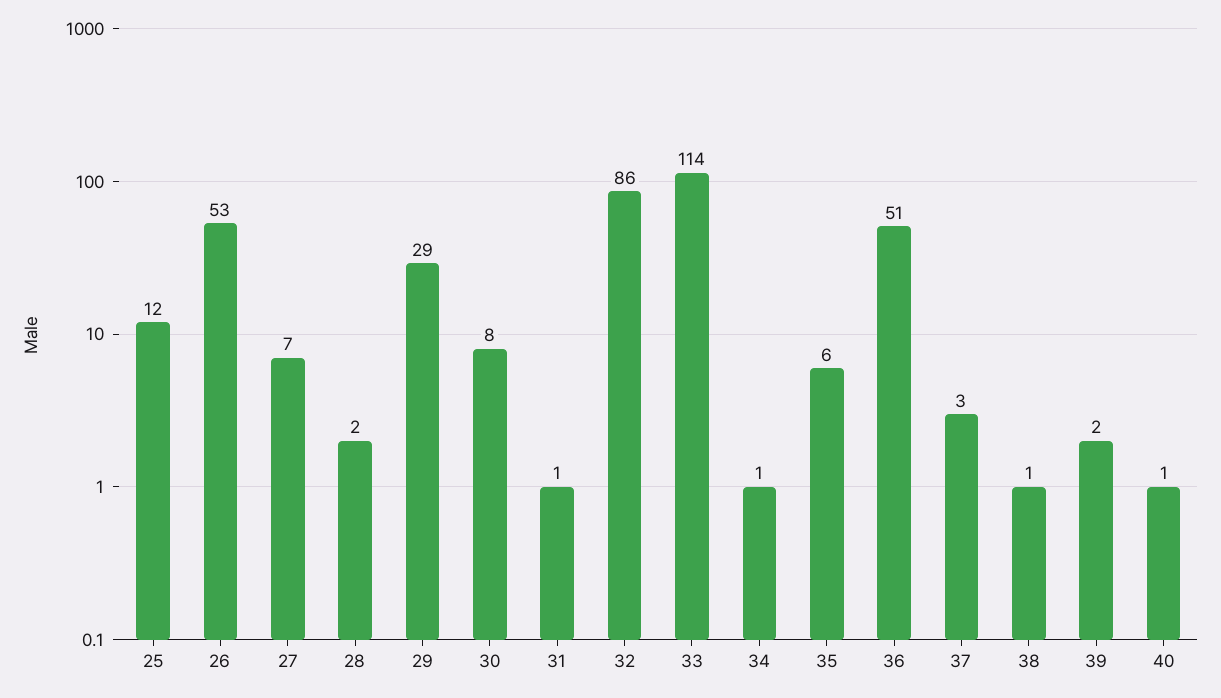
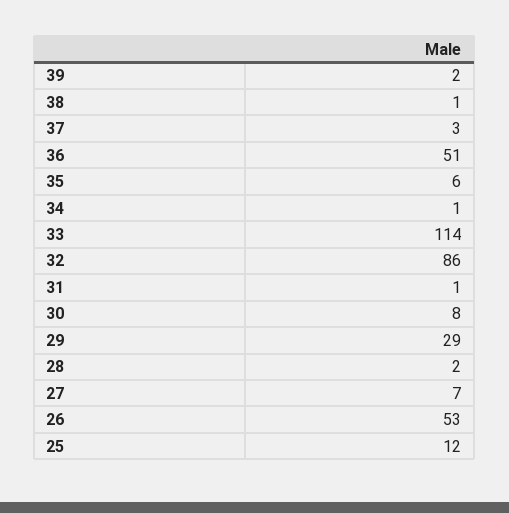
40: 1 -> none

